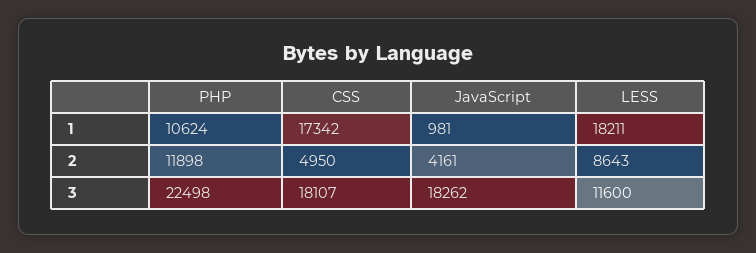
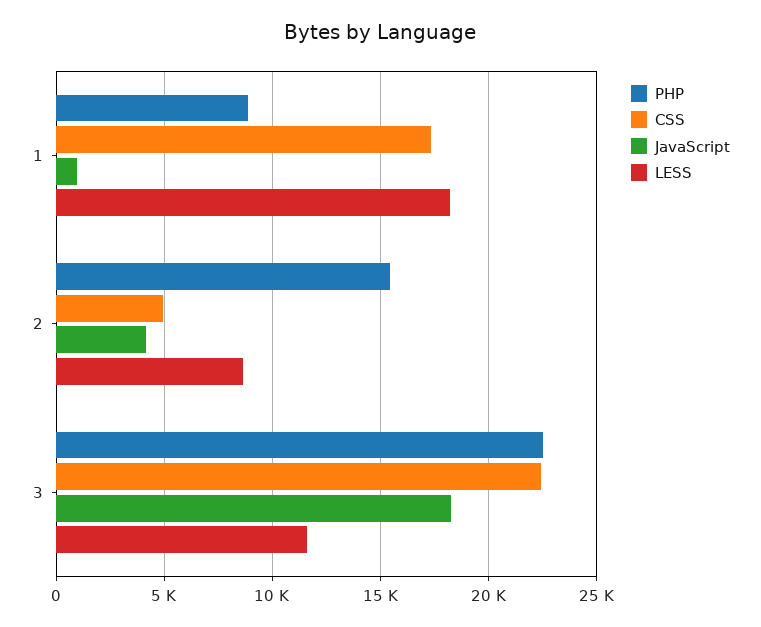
PHP, 1: 10624 -> 9000
PHP, 2: 11898 -> 15500
CSS, 3: 18107 -> 22500

